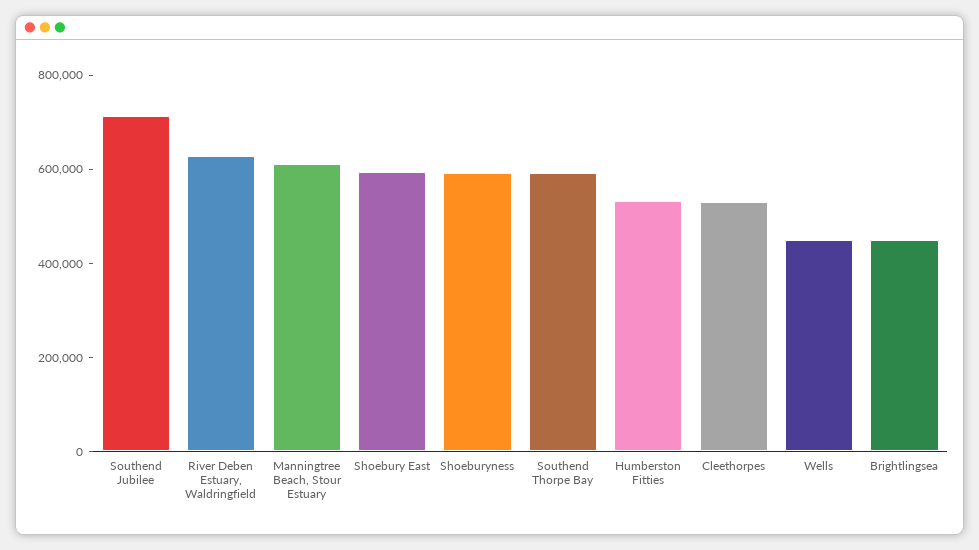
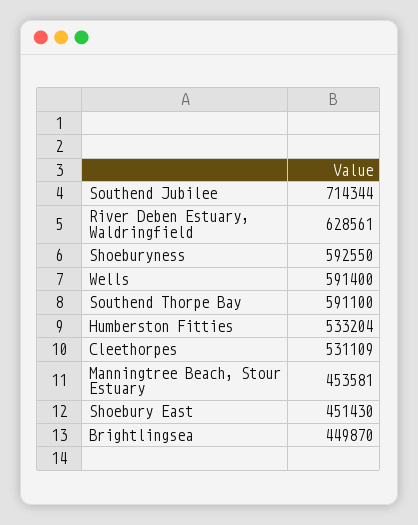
Manningtree Beach, Stour Estuary: 600000 -> 453581
Shoebury East: 600000 -> 451430
Wells: 450000 -> 591400

